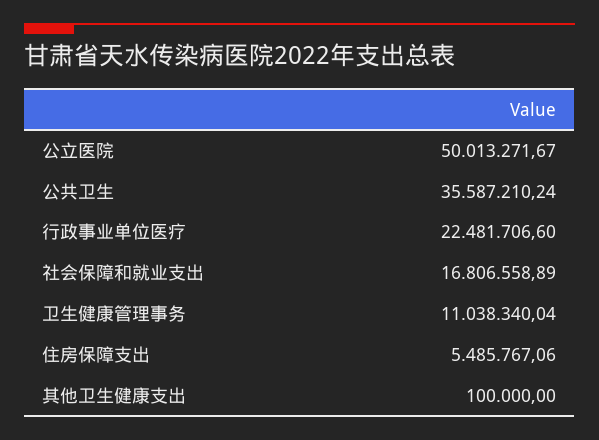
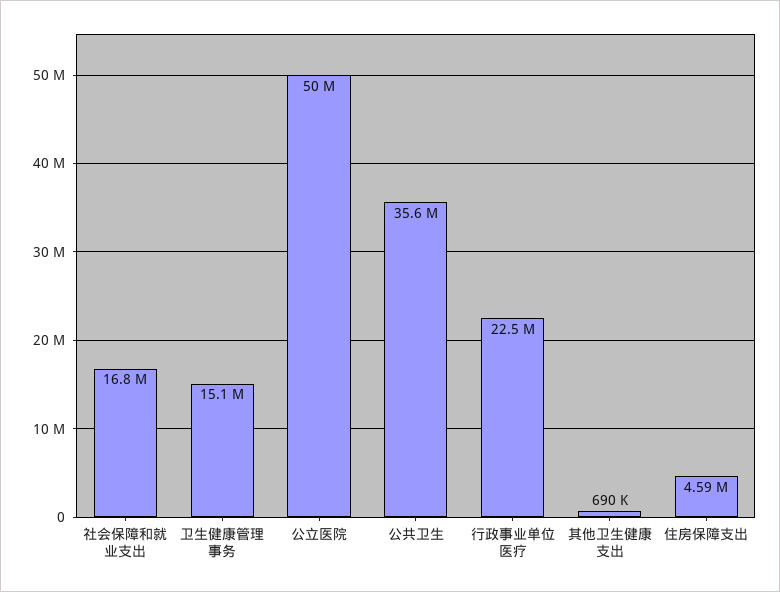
卫生健康管理事务: 11038340.04 -> 15100000
住房保障支出: 5485767.06 -> 4590000
其他卫生健康支出: 100000 -> 690000

